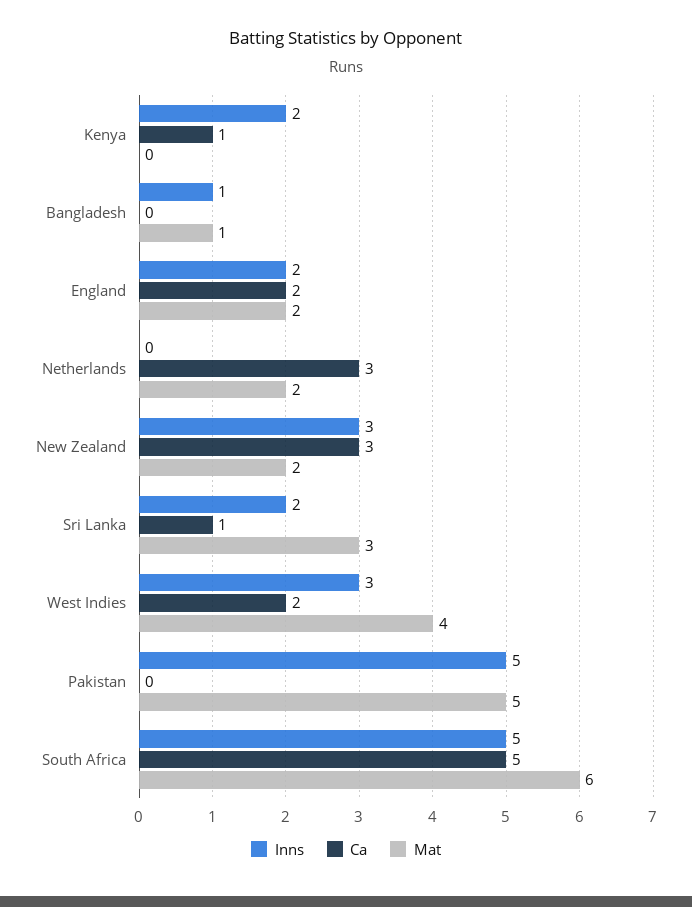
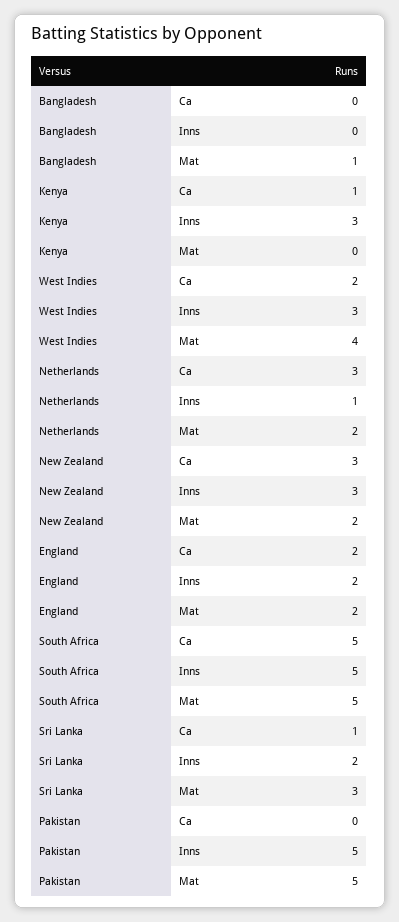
Inns, Kenya: 2 -> 3
Inns, Bangladesh: 1 -> 0
Inns, Netherlands: 0 -> 1
Mat, South Africa: 6 -> 5

